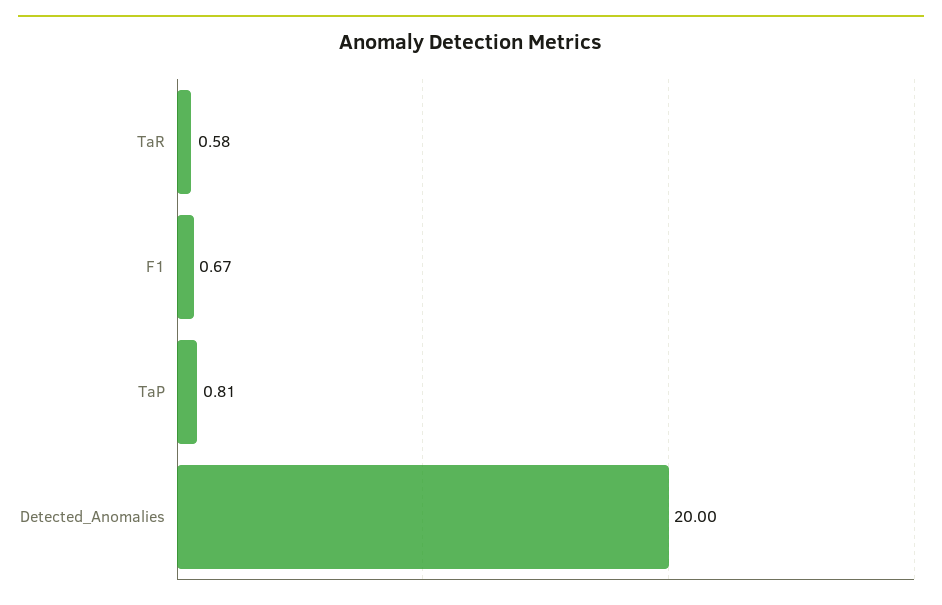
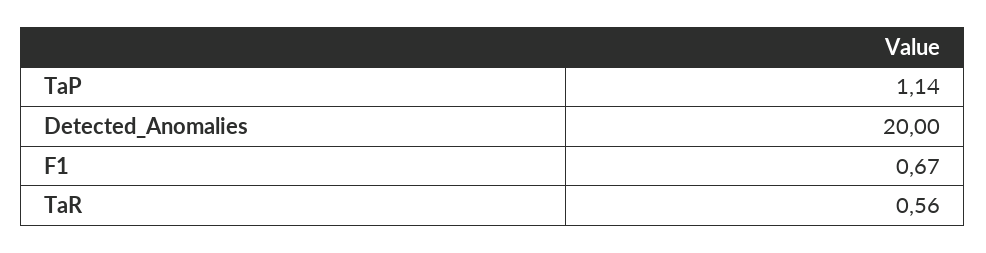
TaR: 0.58 -> 0.56
TaP: 0.81 -> 1.14

